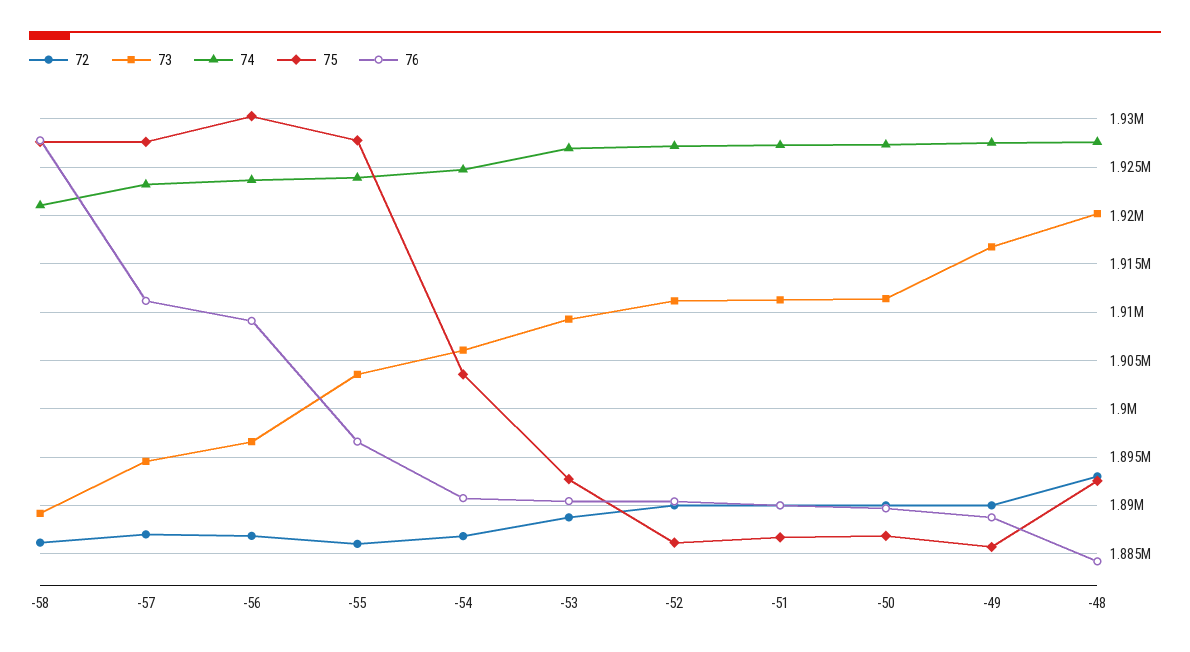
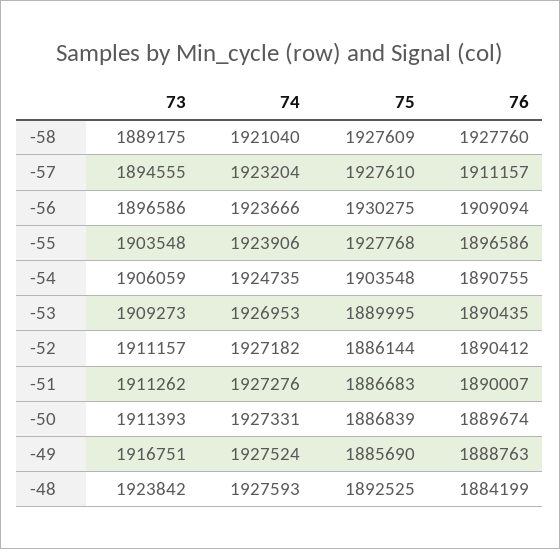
72, -58: 1886000 -> none
72, -57: 1887000 -> none
72, -56: 1887000 -> none
72, -55: 1886000 -> none
72, -54: 1887000 -> none
72, -53: 1889000 -> none
75, -53: 1893000 -> 1889995
72, -52: 1890000 -> none
72, -51: 1890000 -> none
72, -50: 1890000 -> none
72, -49: 1890000 -> none
72, -48: 1893000 -> none
73, -48: 1920000 -> 1923842

